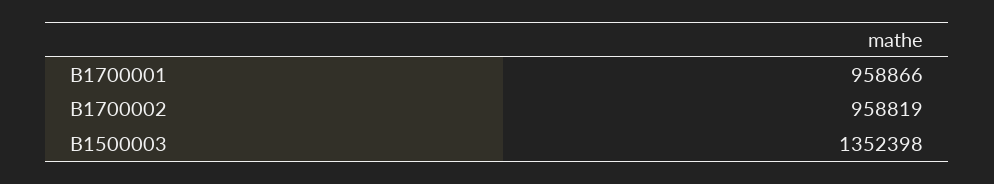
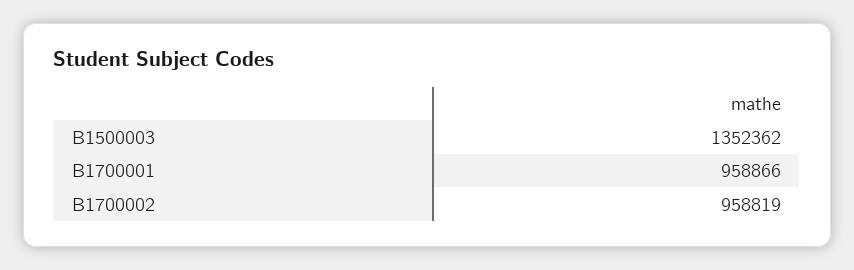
B1500003: 1352398 -> 1352362

